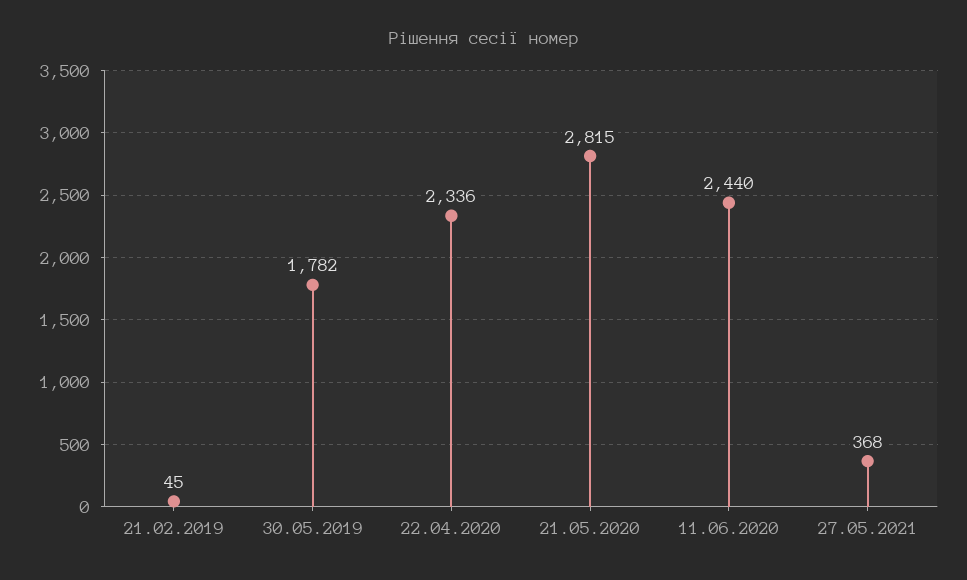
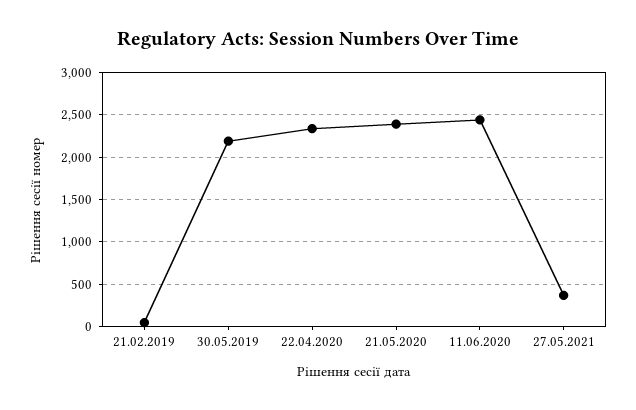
30.05.2019: 1782 -> 2200
21.05.2020: 2815 -> 2400

